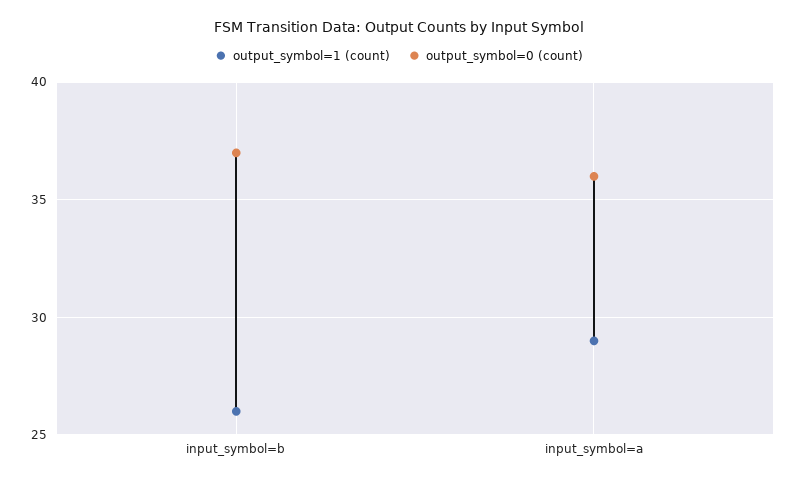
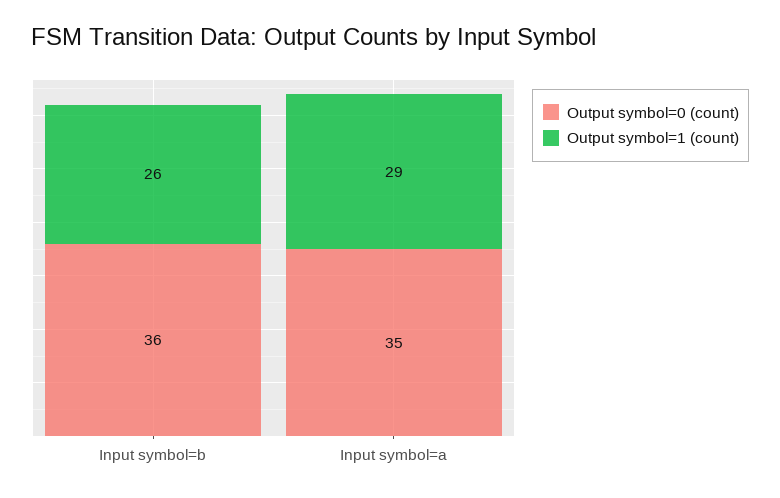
output_symbol=0 (count), input_symbol=b: 37 -> 36
output_symbol=0 (count), input_symbol=a: 36 -> 35

